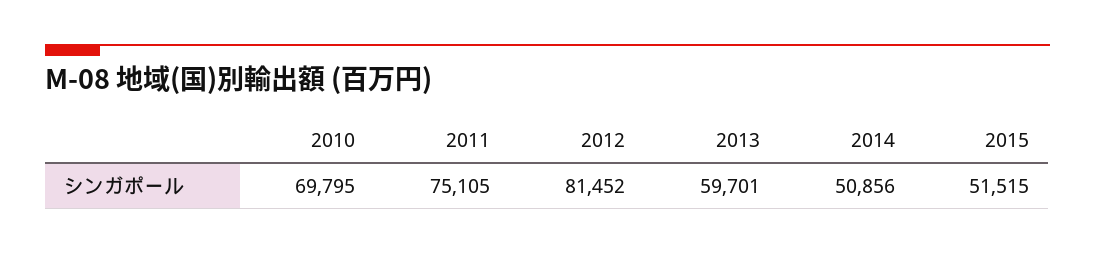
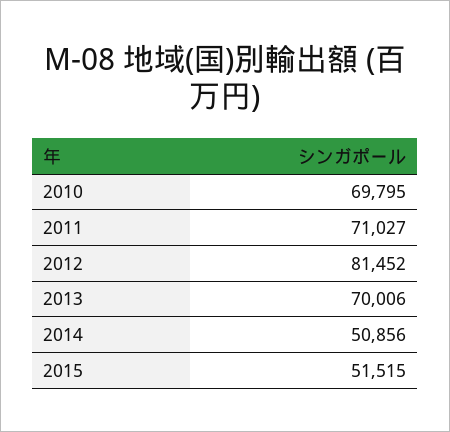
2011: 75105 -> 71027
2013: 59701 -> 70006

